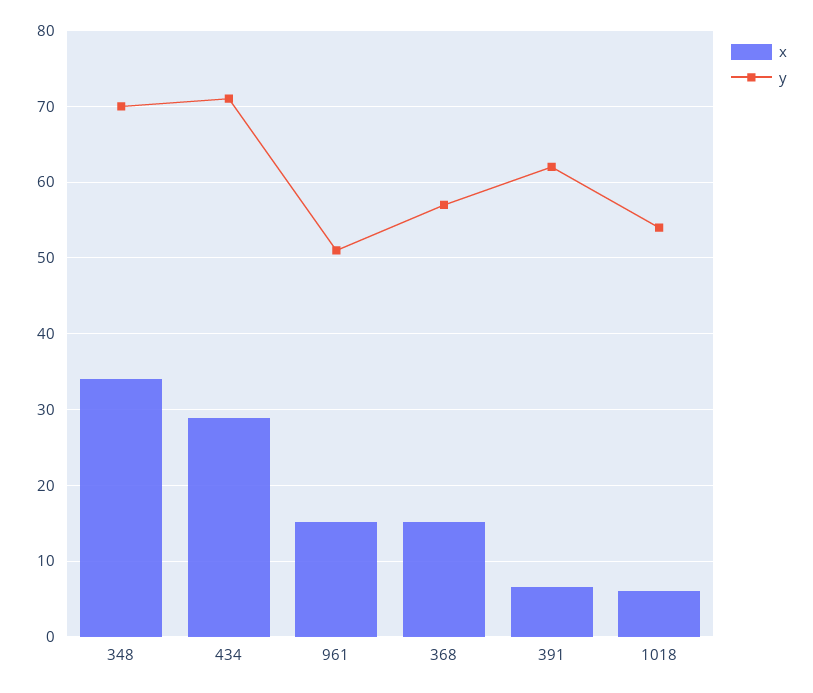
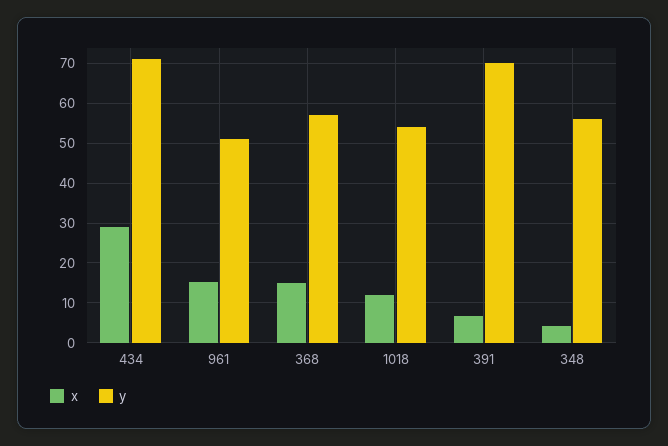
x, 348: 34 -> 4
y, 348: 70 -> 56
y, 391: 62 -> 70
x, 1018: 6 -> 12

